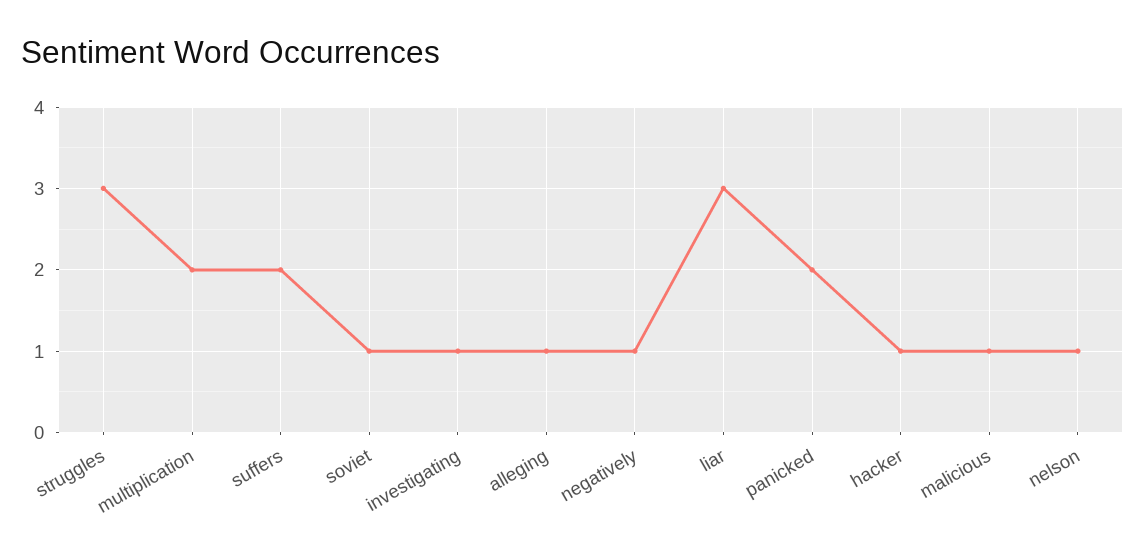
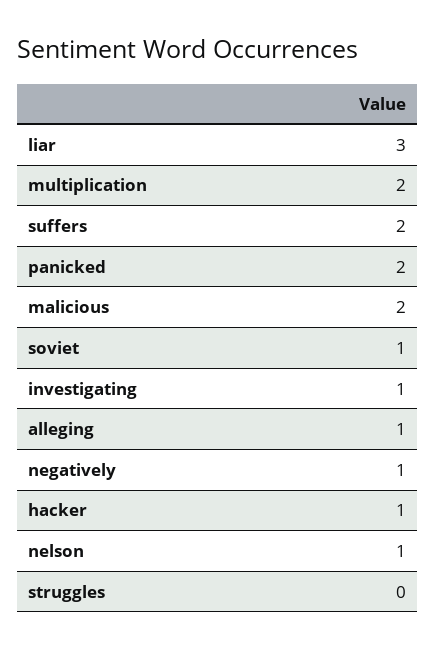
struggles: 3 -> 0
malicious: 1 -> 2

